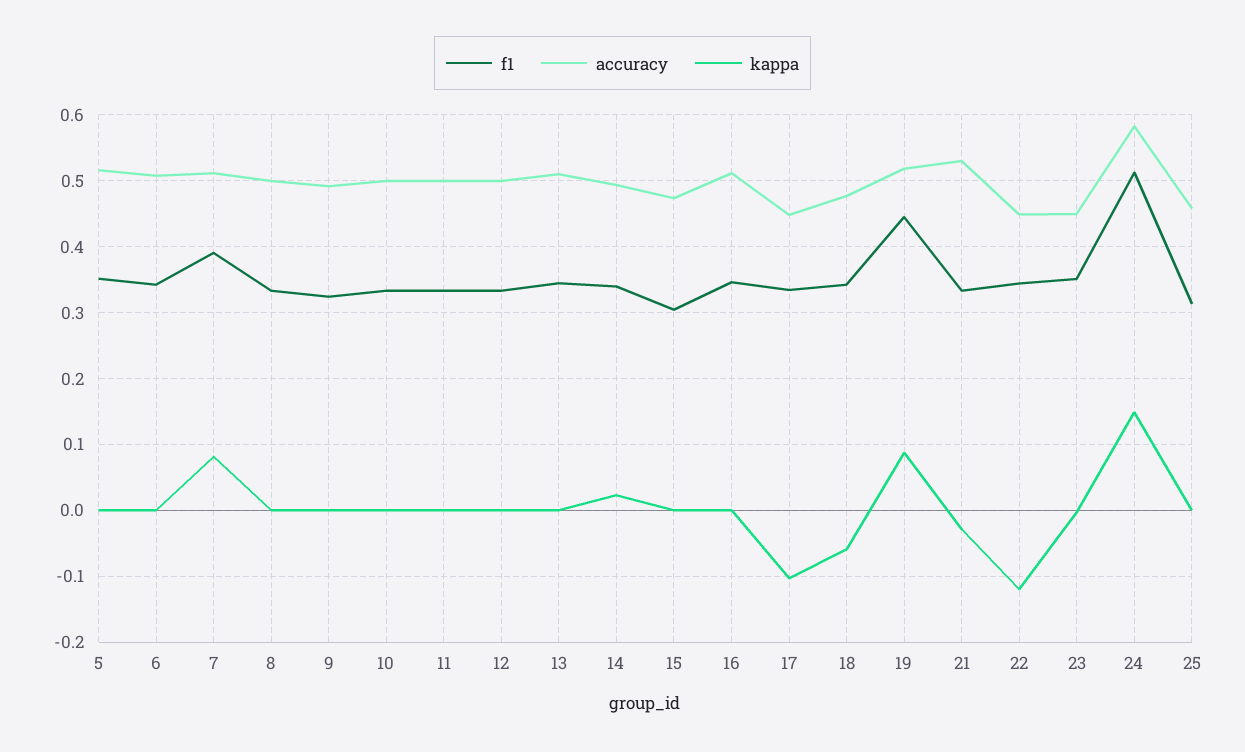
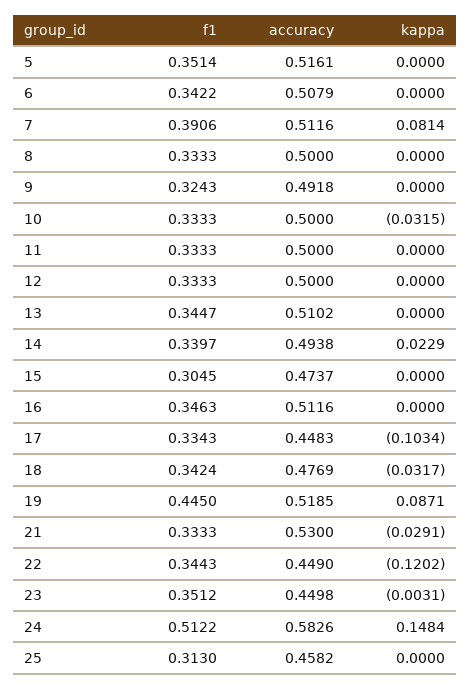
kappa, 10: 0 -> -0.0315
kappa, 18: -0.06 -> -0.0317

